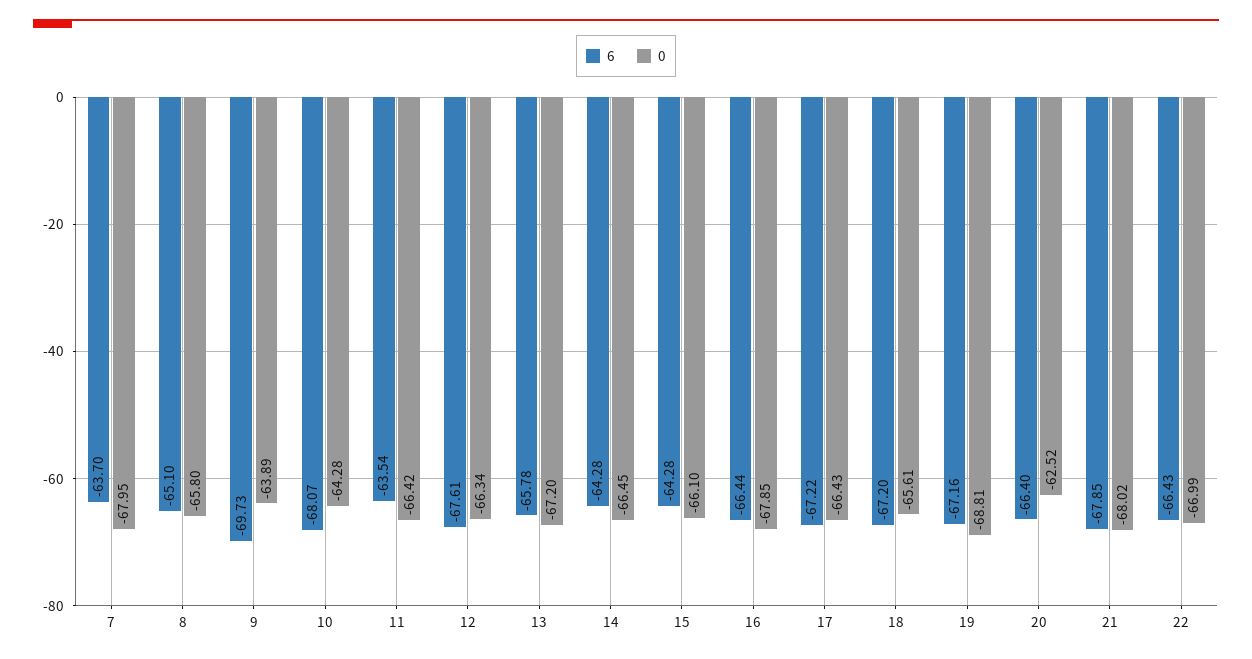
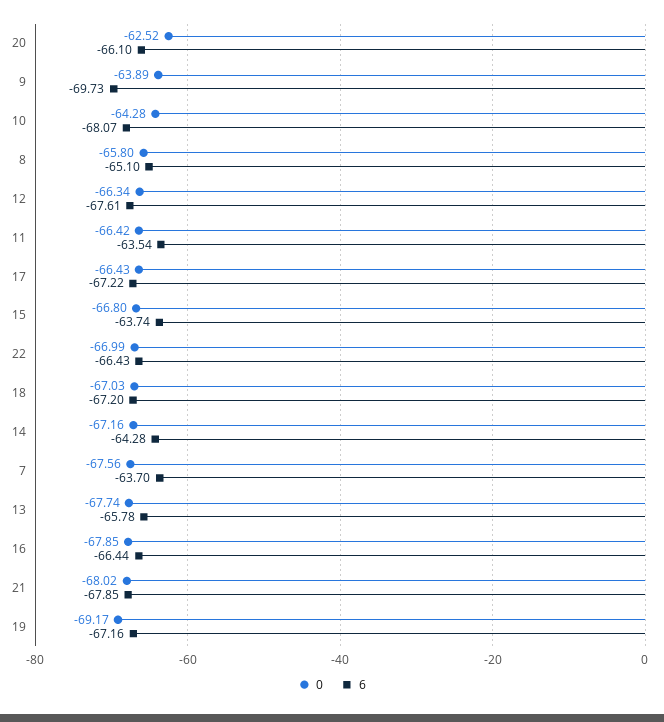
0, 7: -67.95 -> -67.56
0, 13: -67.2 -> -67.74
0, 14: -66.45 -> -67.16
6, 15: -64.28 -> -63.74
0, 15: -66.1 -> -66.8
0, 18: -65.61 -> -67.03
0, 19: -68.81 -> -69.17
6, 20: -66.4 -> -66.1

